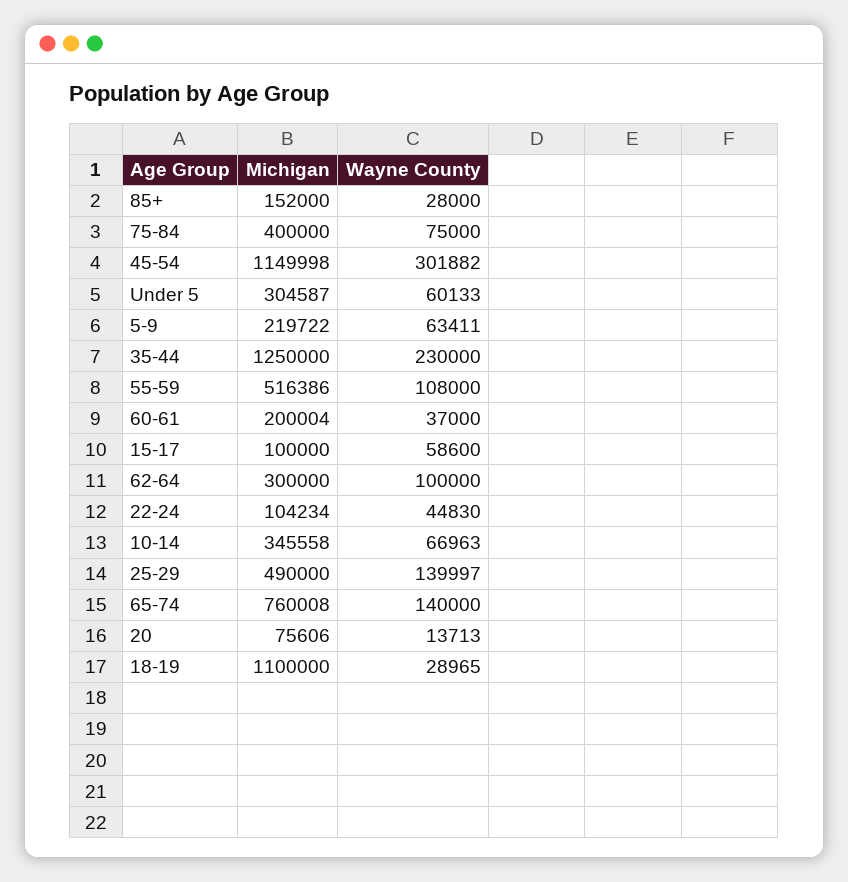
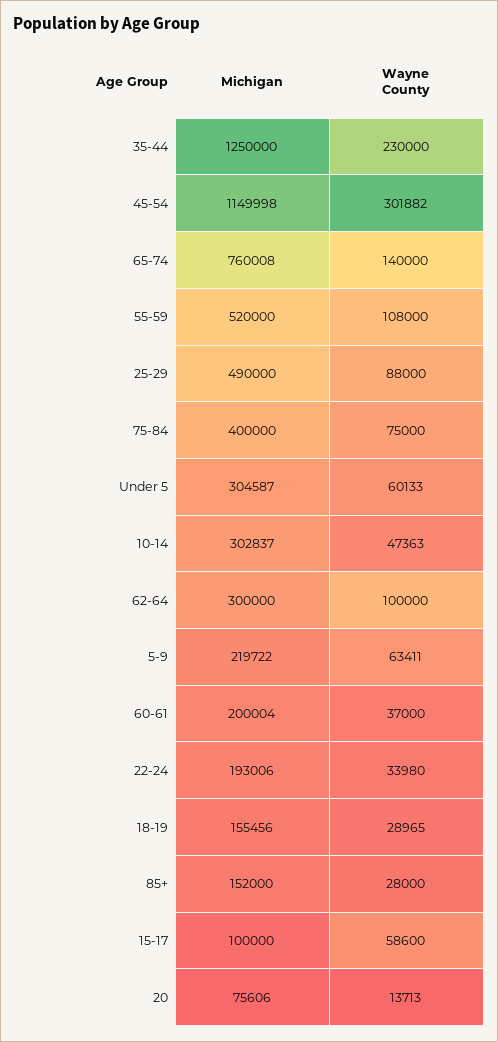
Michigan, 55-59: 516386 -> 520000
Michigan, 22-24: 104234 -> 193006
Wayne County, 22-24: 44830 -> 33980
Michigan, 10-14: 345558 -> 302837
Wayne County, 10-14: 66963 -> 47363
Wayne County, 25-29: 139997 -> 88000
Michigan, 18-19: 1100000 -> 155456

